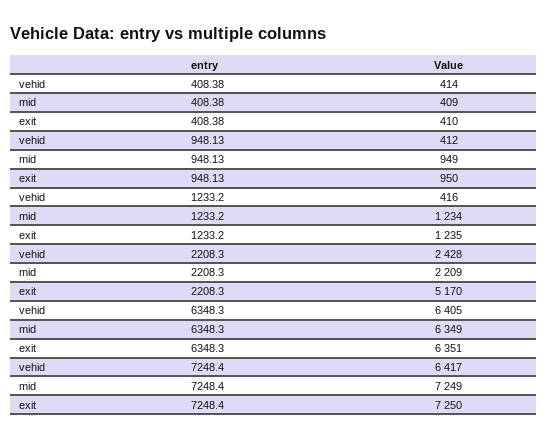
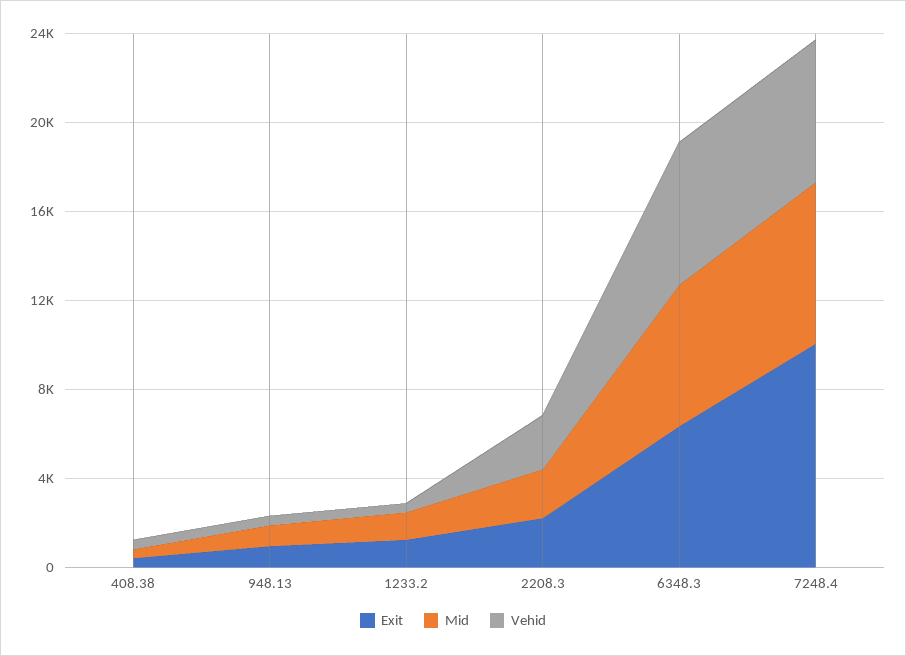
exit, 2208.3: 5170 -> 2000
exit, 7248.4: 7250 -> 10000

